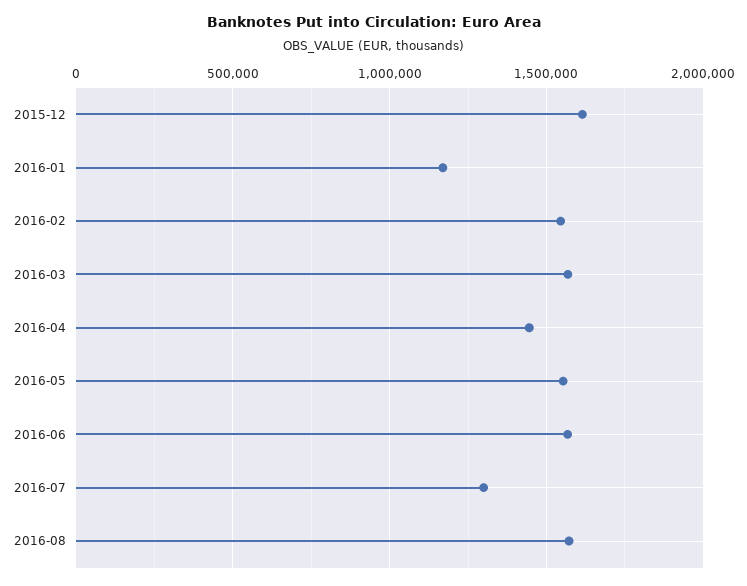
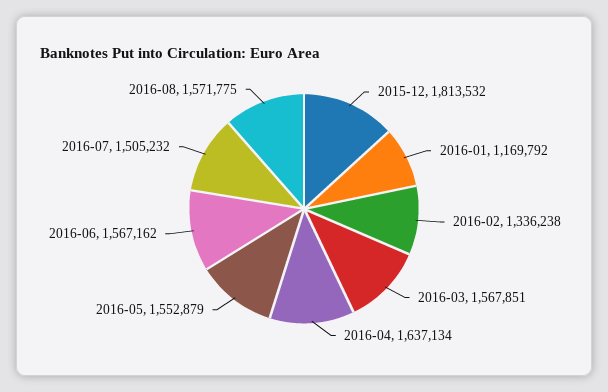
2015-12: 1600000 -> 1813532
2016-02: 1550000 -> 1336238
2016-04: 1450000 -> 1637134
2016-07: 1300000 -> 1505232

